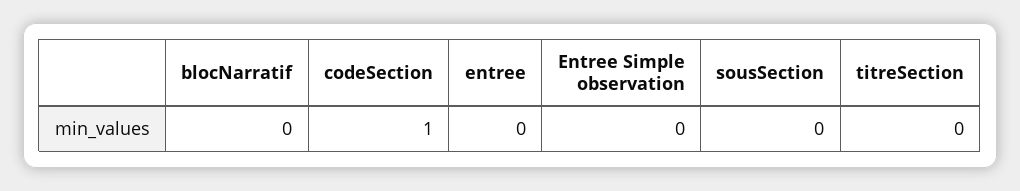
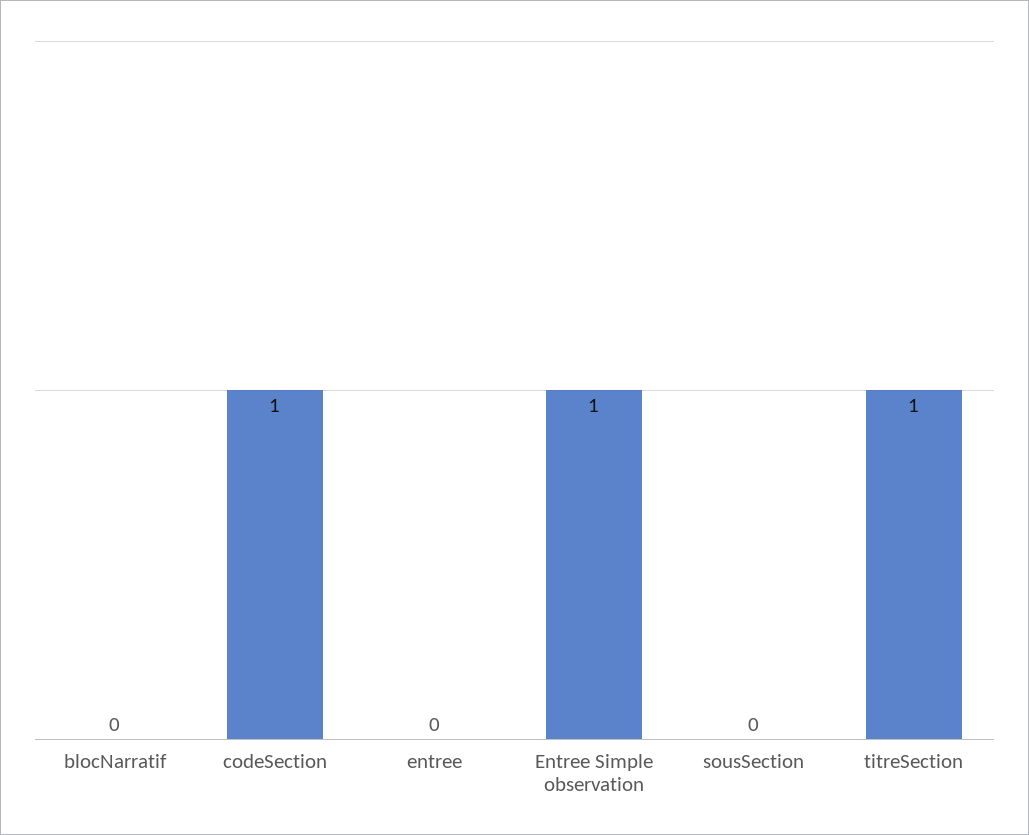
Entree Simple observation: 0 -> 1
titreSection: 0 -> 1

